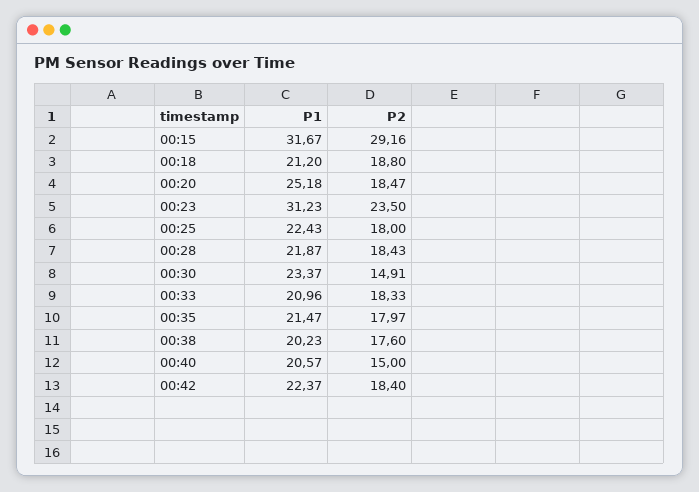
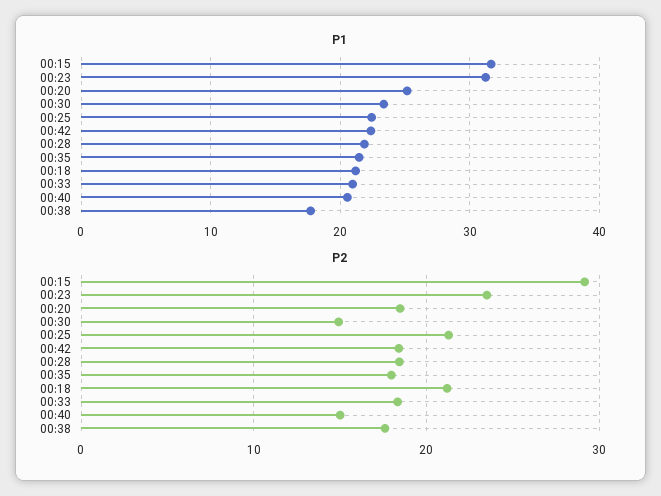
P2, 00:18: 18.8 -> 21
P2, 00:25: 18 -> 21
P1, 00:38: 20.23 -> 18

